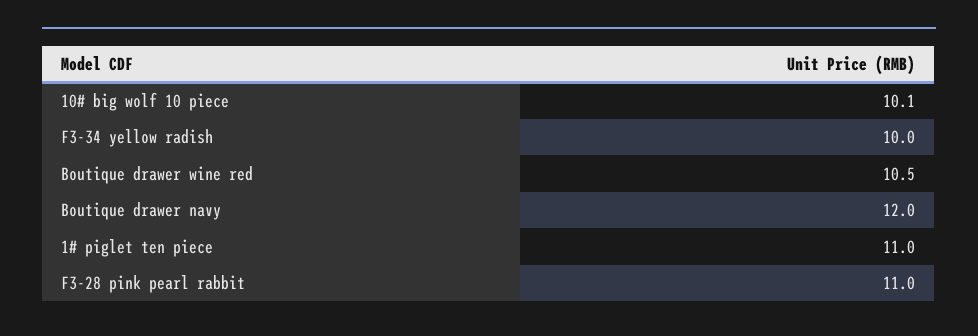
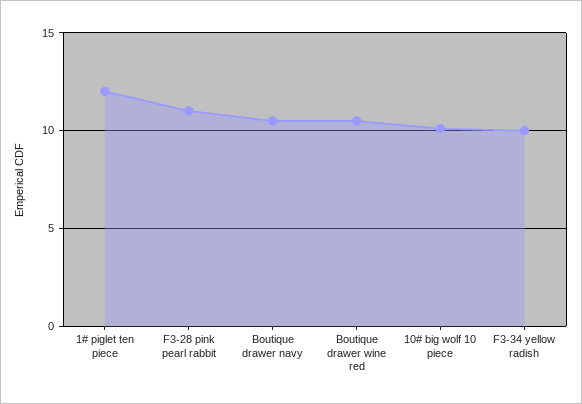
Boutique drawer navy: 12 -> 10.5
1# piglet ten piece: 11 -> 12

